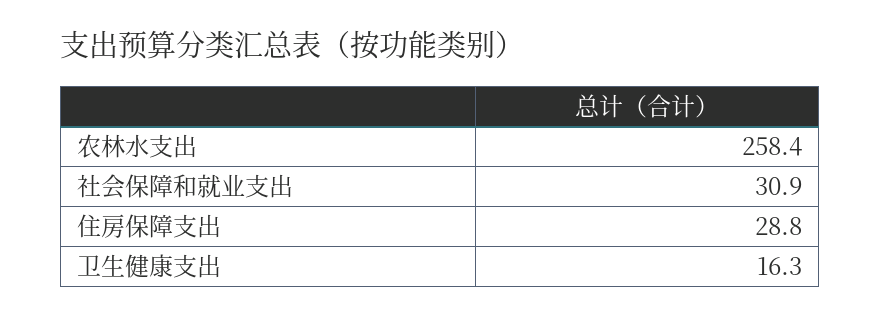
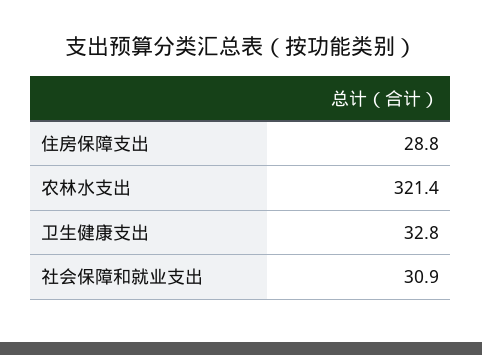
农林水支出: 258.4 -> 321.4
卫生健康支出: 16.3 -> 32.8

